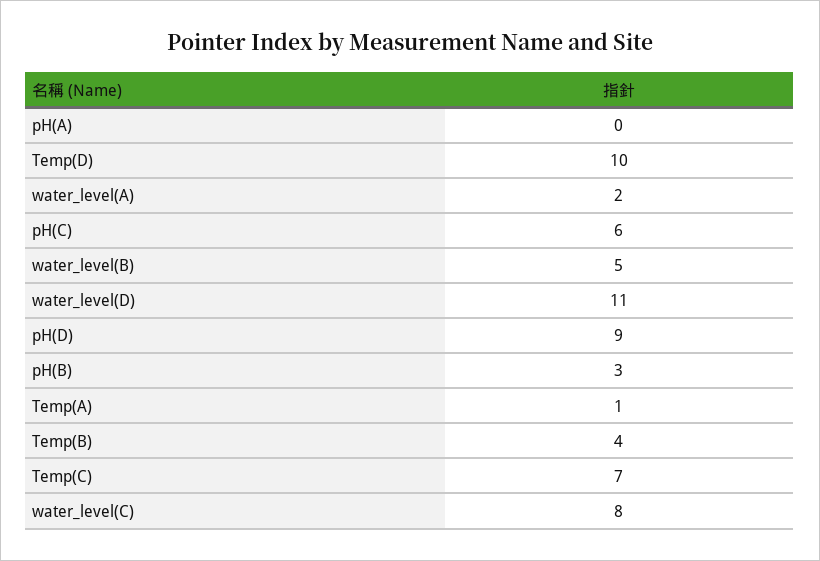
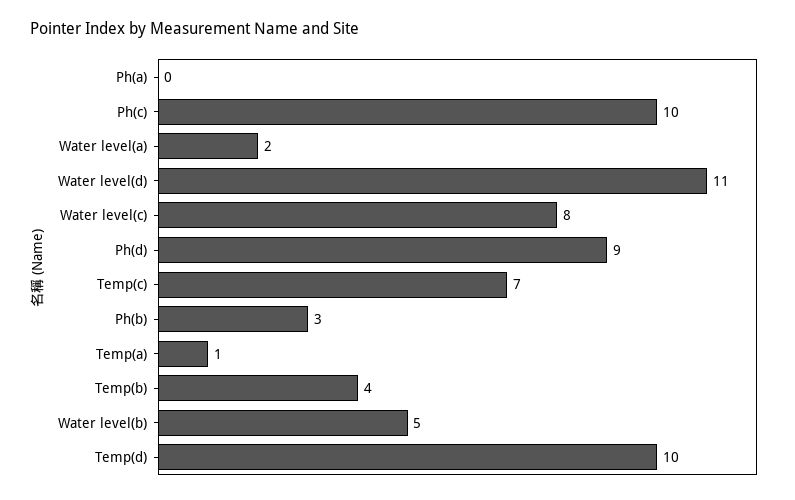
pH(C): 6 -> 10

